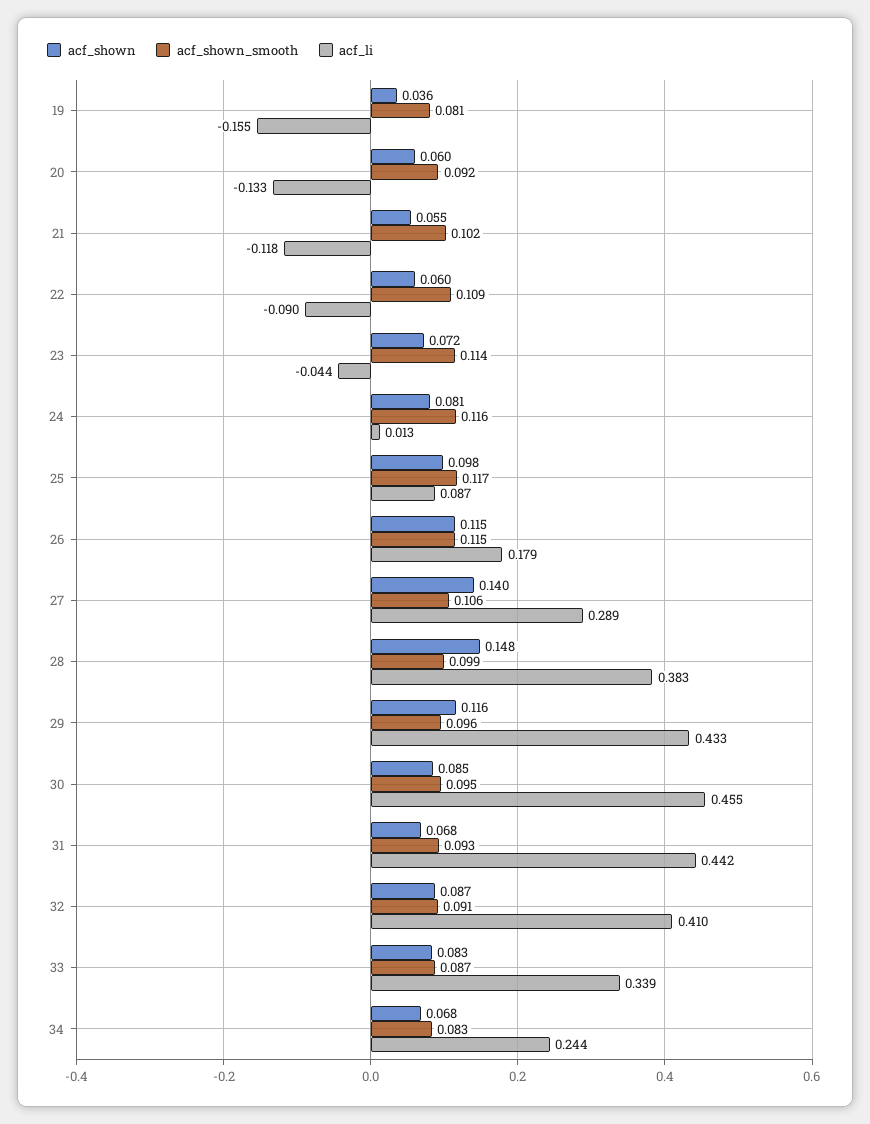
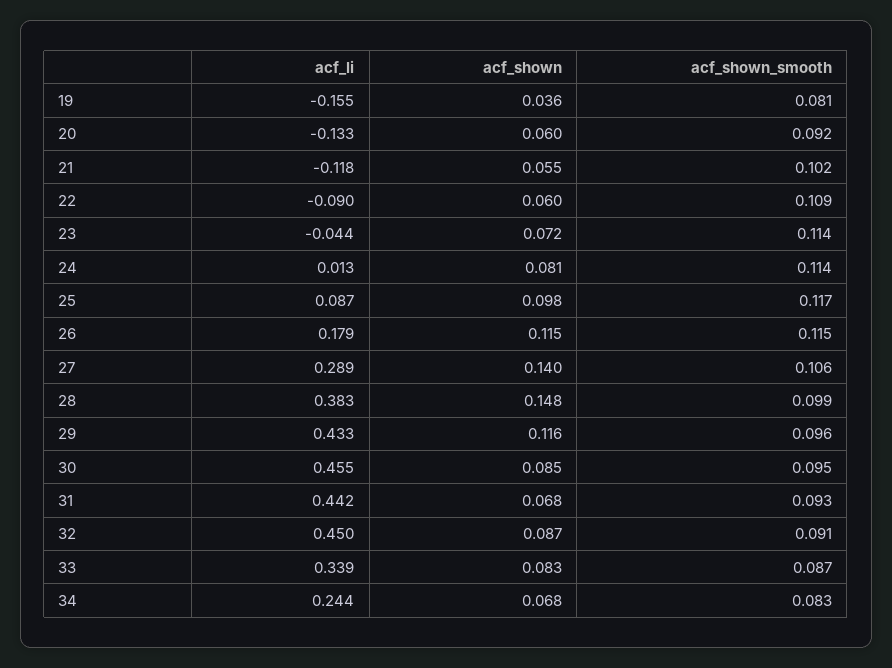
acf_shown_smooth, 24: 0.116 -> 0.114
acf_li, 32: 0.41 -> 0.45

